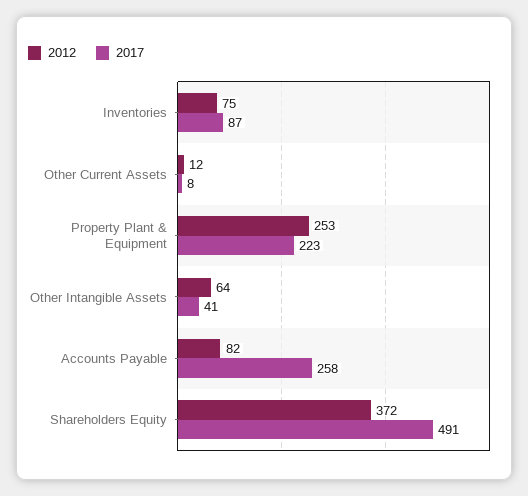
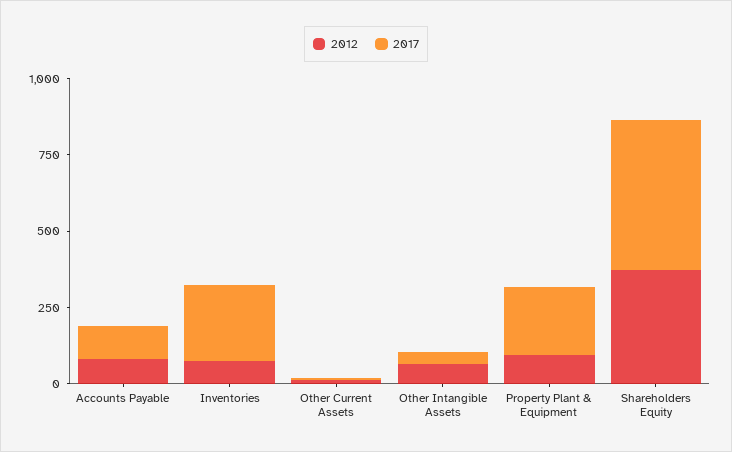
2017, Inventories: 87 -> 250
2012, Property Plant & Equipment: 253 -> 100
2017, Accounts Payable: 258 -> 100

